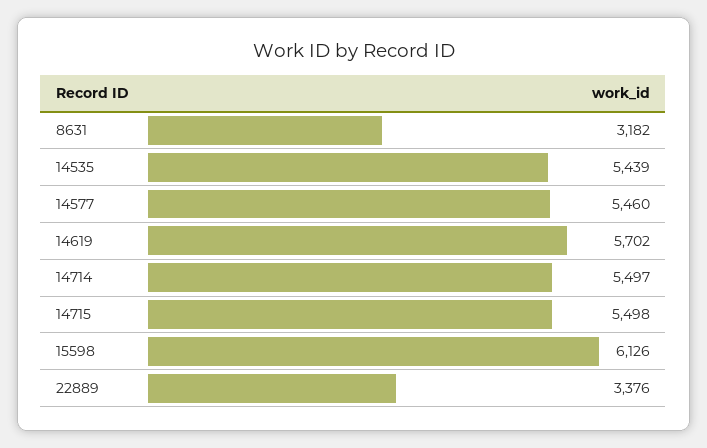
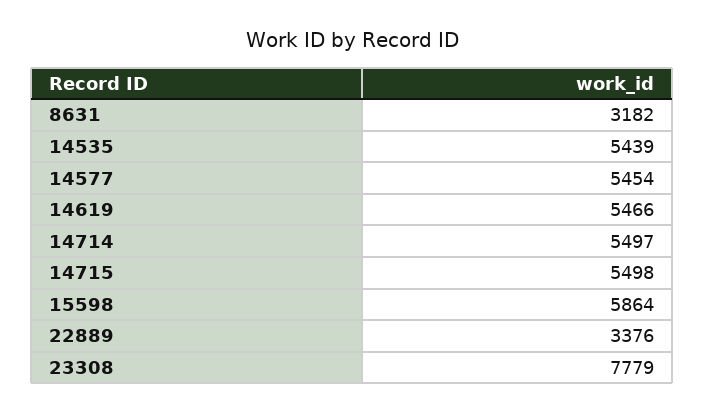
14577: 5460 -> 5454
14619: 5702 -> 5466
15598: 6126 -> 5864
23308: none -> 7779

